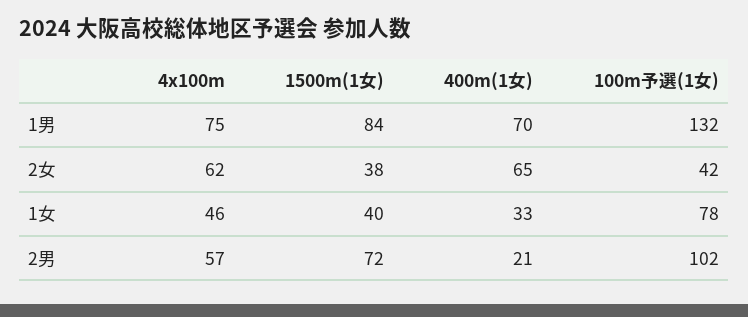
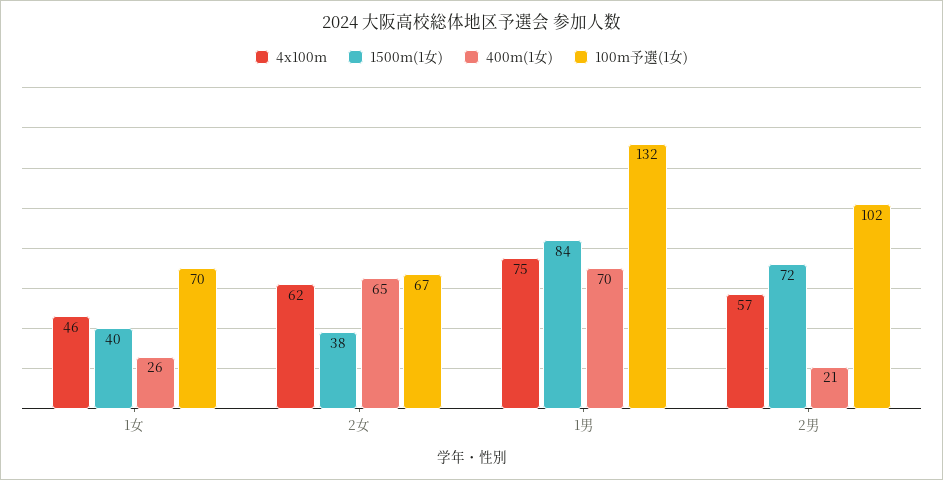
100m予選(1女), 2女: 42 -> 67
400m(1女), 1女: 33 -> 26
100m予選(1女), 1女: 78 -> 70

